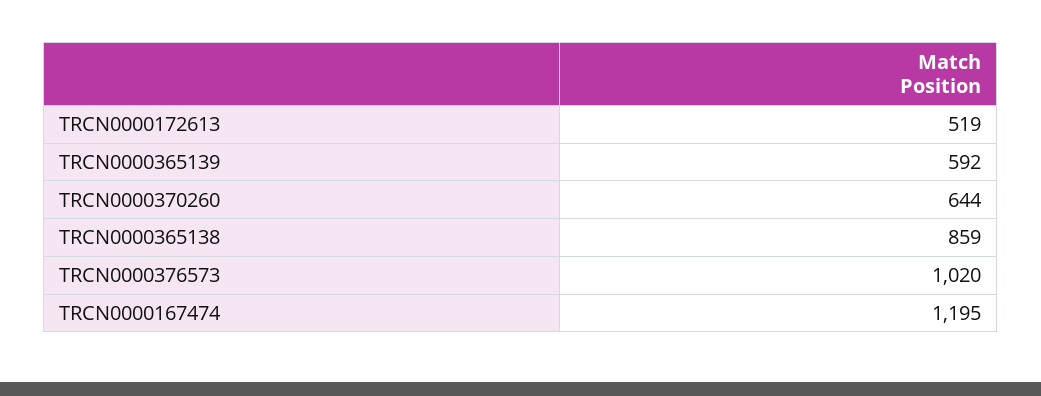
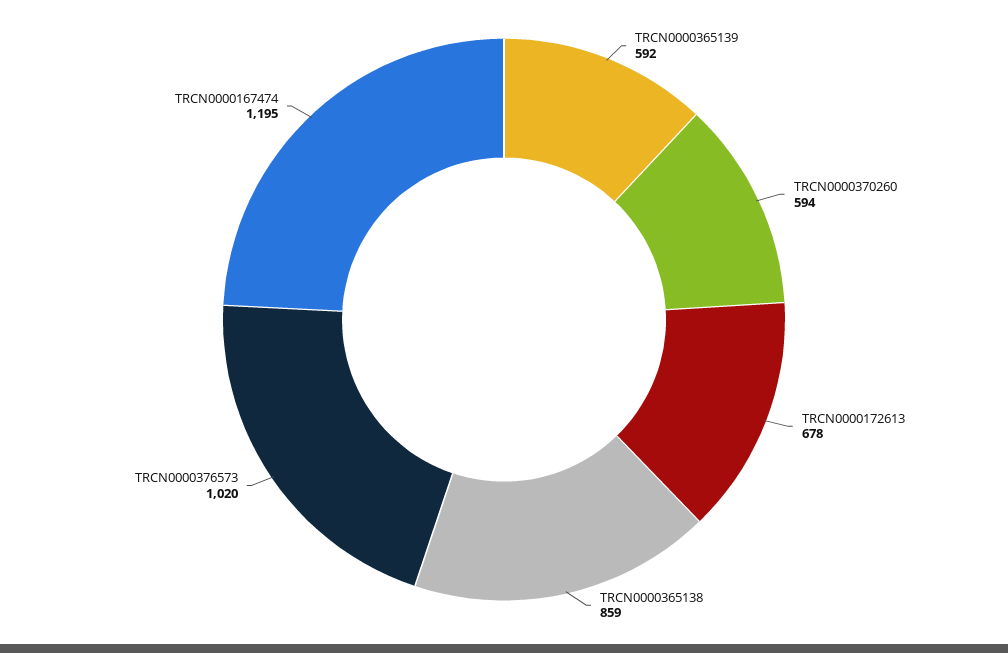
TRCN0000172613: 519 -> 678
TRCN0000370260: 644 -> 594

